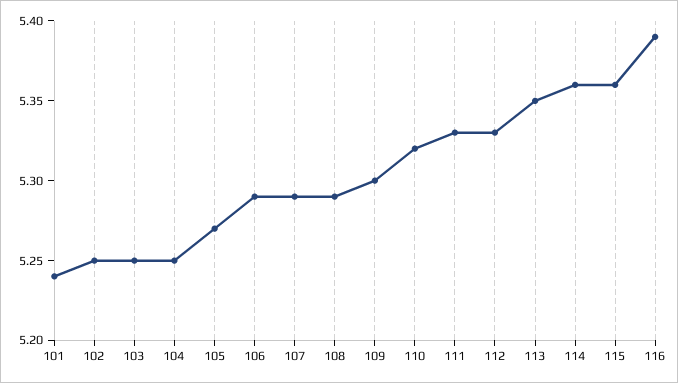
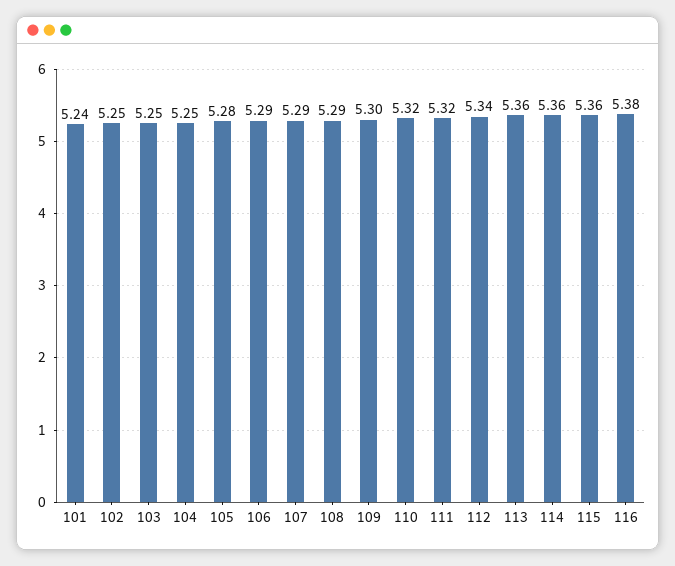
105: 5.27 -> 5.28
111: 5.33 -> 5.32
112: 5.33 -> 5.34
113: 5.35 -> 5.36
116: 5.39 -> 5.38

